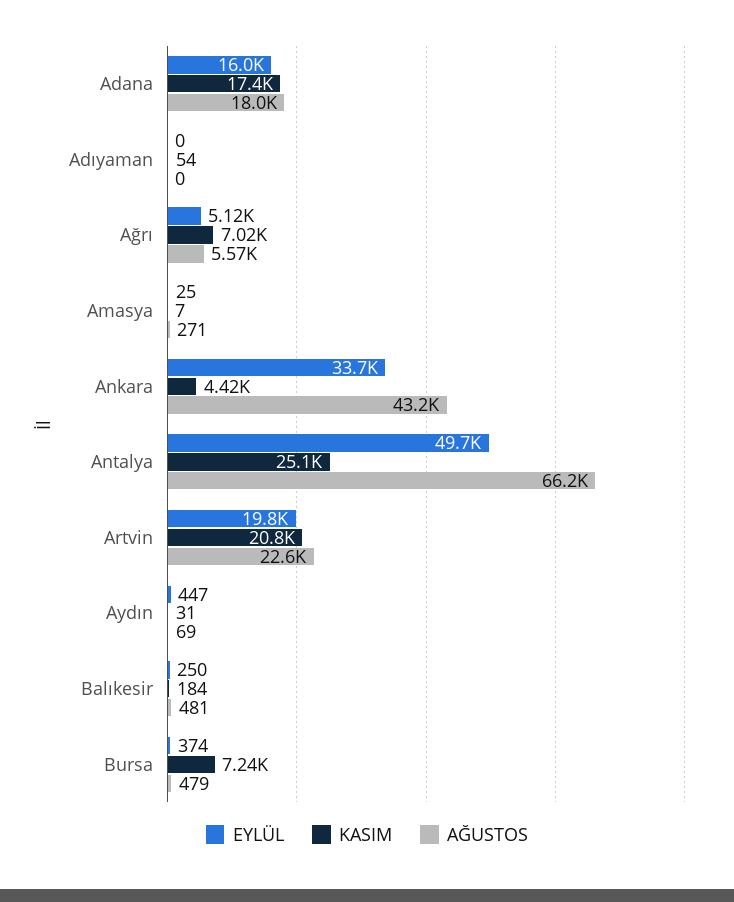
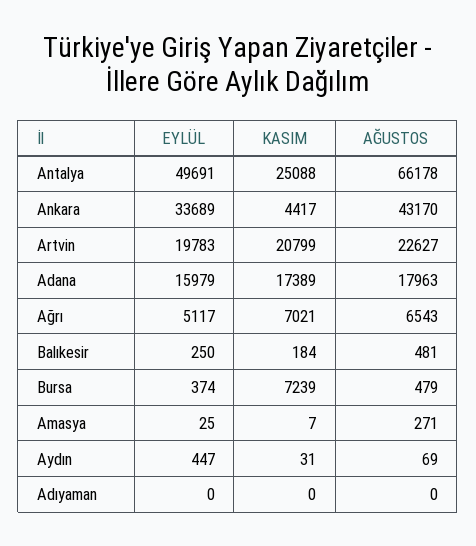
KASIM, Adıyaman: 54 -> 0
AĞUSTOS, Ağrı: 5570 -> 6543

